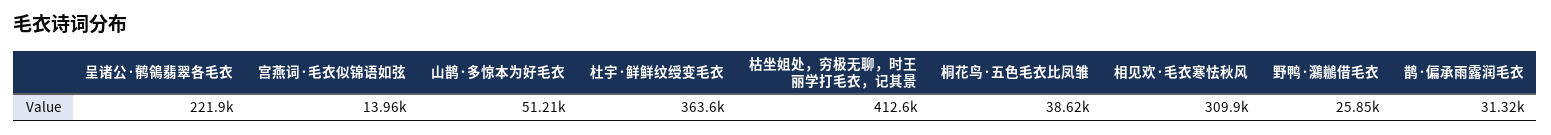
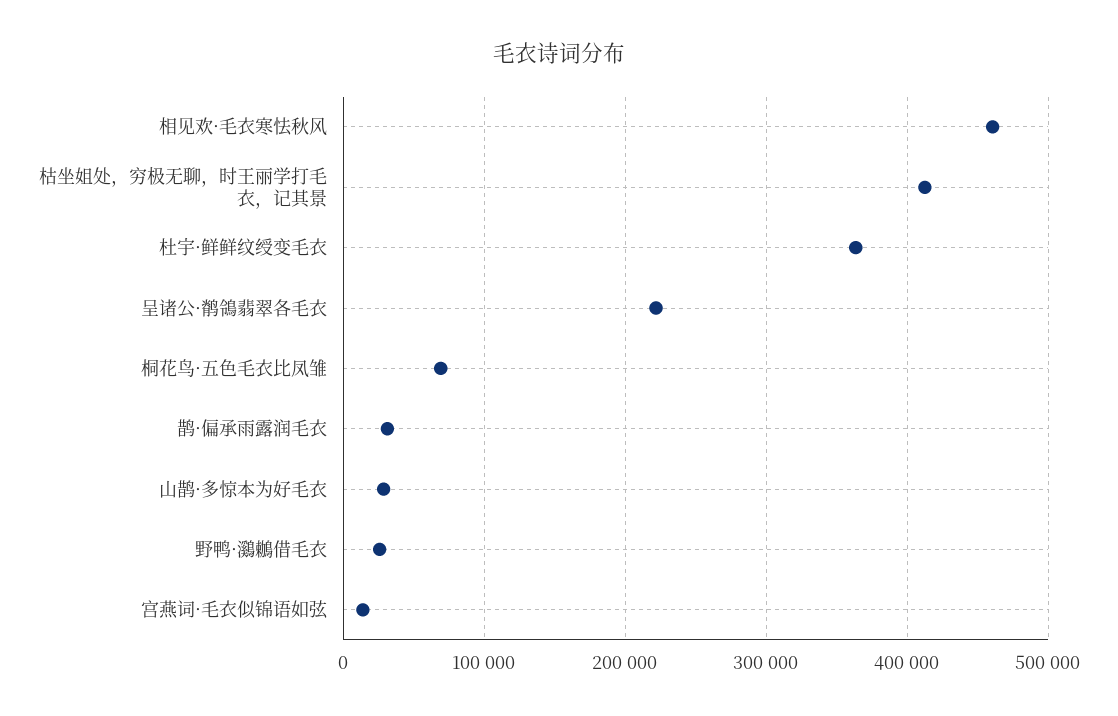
山鹊·多惊本为好毛衣: 51210 -> 30000
桐花鸟·五色毛衣比凤雏: 38620 -> 70000
相见欢·毛衣寒怯秋风: 309900 -> 460000

